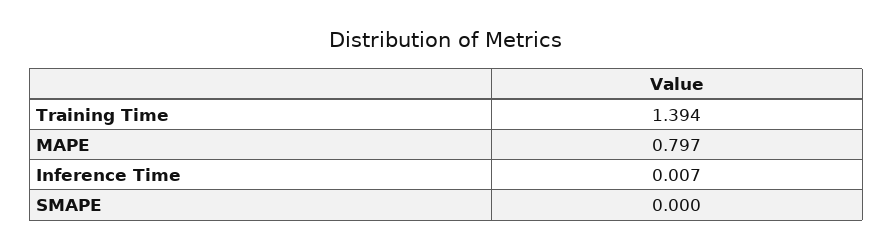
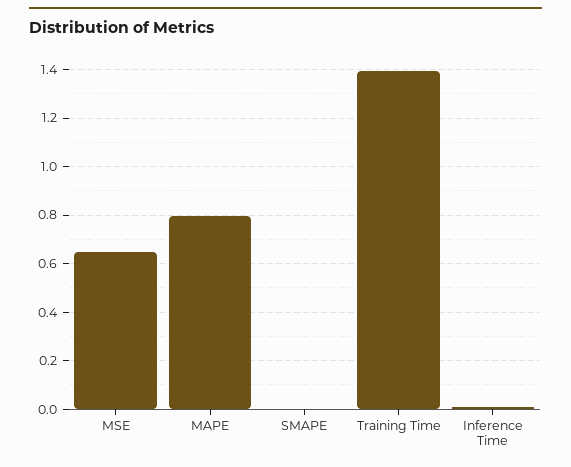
MSE: none -> 0.65

